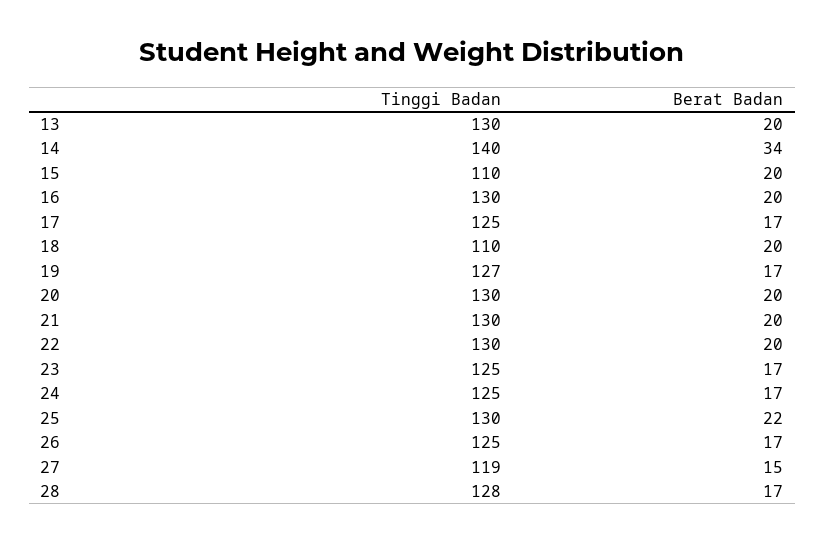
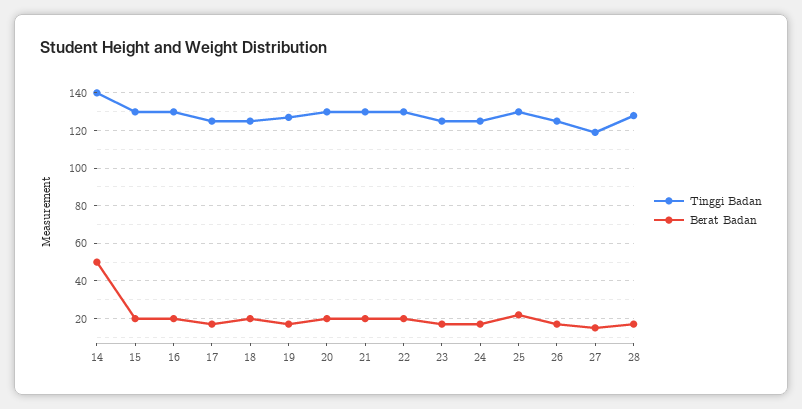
Tinggi Badan, 13: 130 -> none
Berat Badan, 13: 20 -> none
Berat Badan, 14: 34 -> 50
Tinggi Badan, 15: 110 -> 130
Tinggi Badan, 18: 110 -> 125

